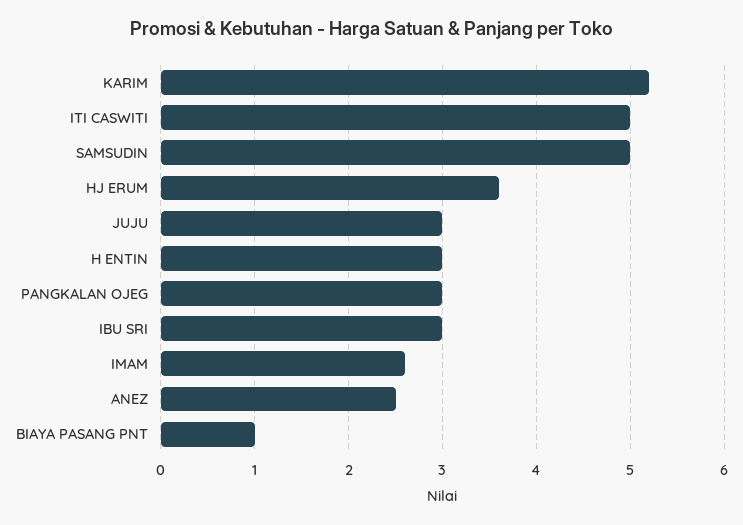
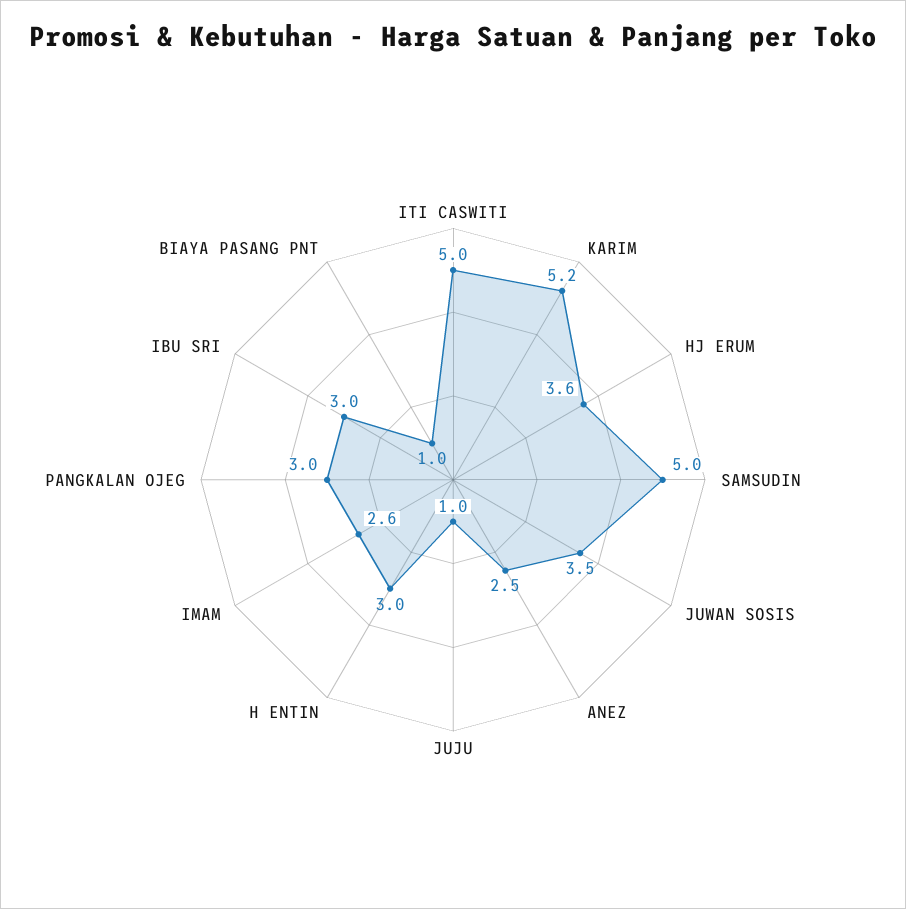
JUJU: 3 -> 1
JUWAN SOSIS: none -> 3.5

